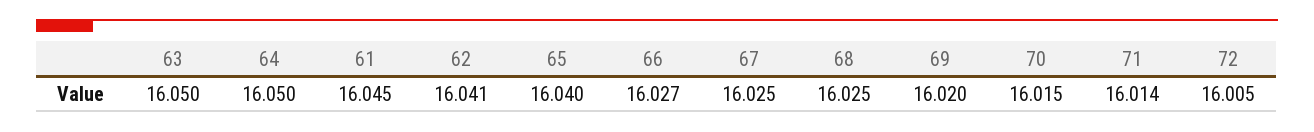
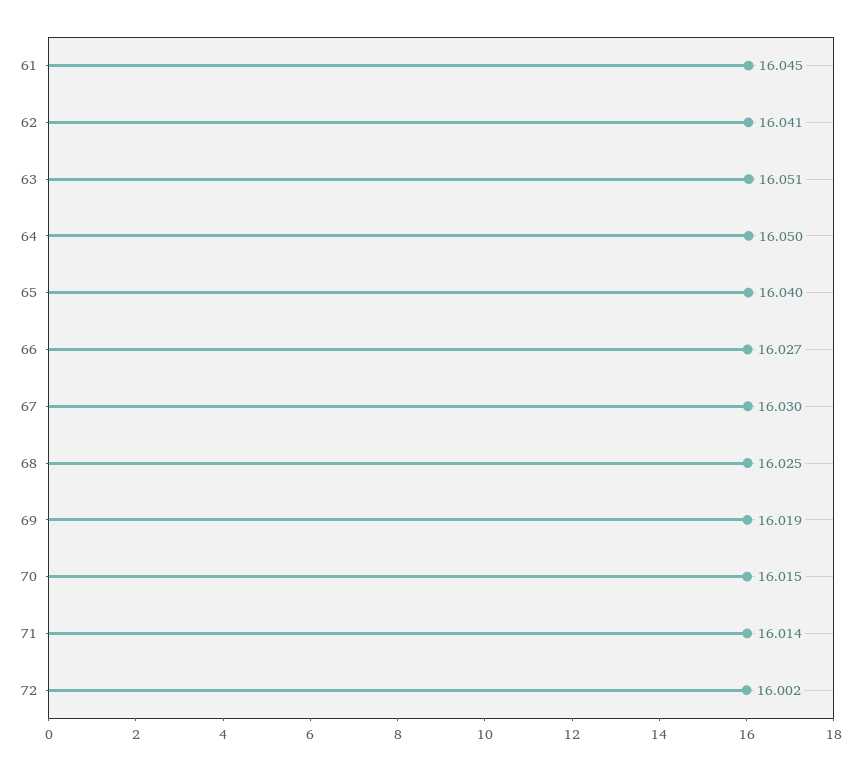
63: 16.05 -> 16.051
67: 16.025 -> 16.03
69: 16.02 -> 16.019
72: 16.005 -> 16.002

